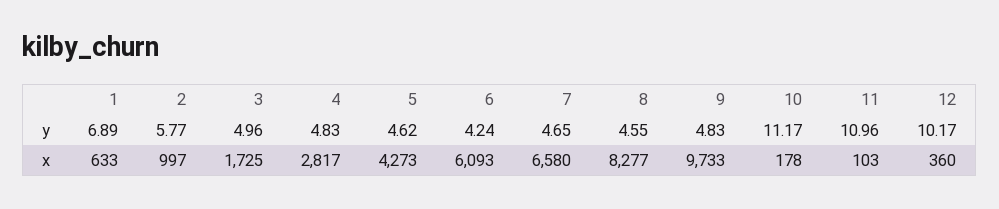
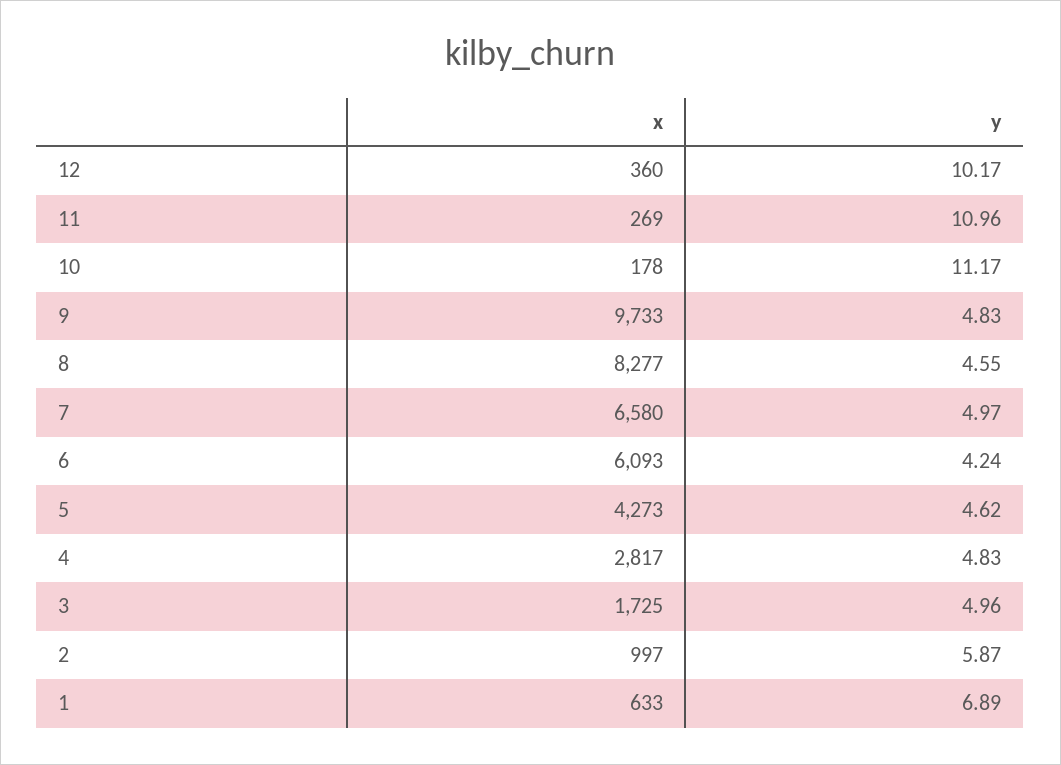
2, y: 5.77 -> 5.87
7, y: 4.65 -> 4.97
11, x: 103 -> 269

